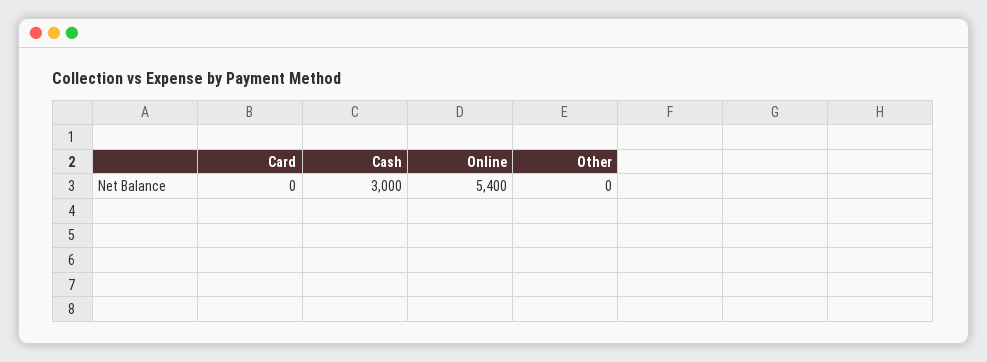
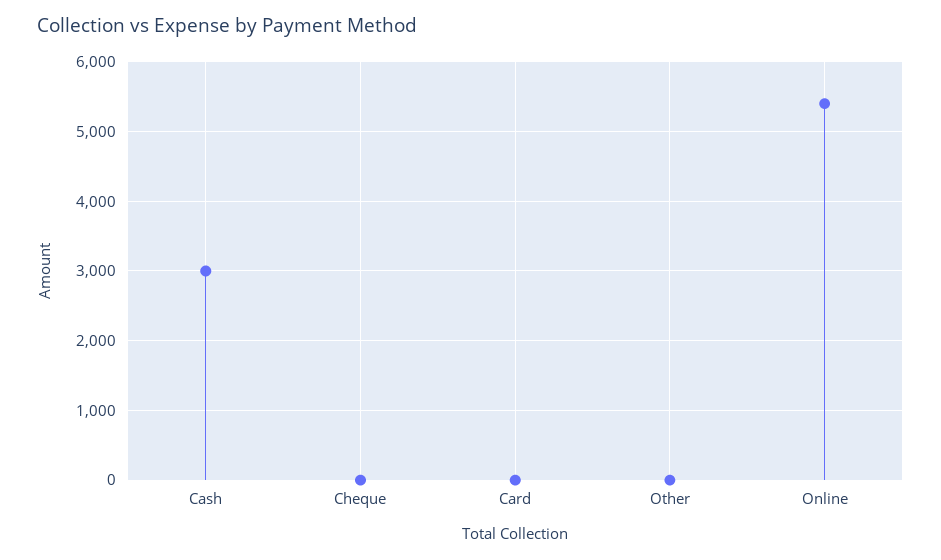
Cheque: none -> 0

